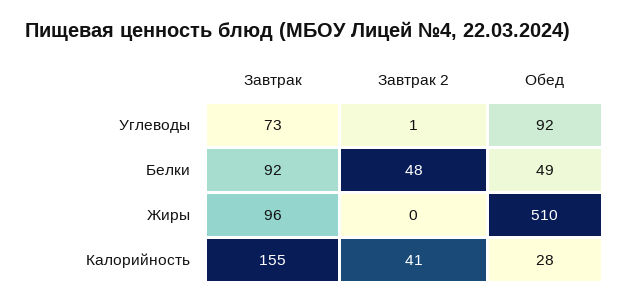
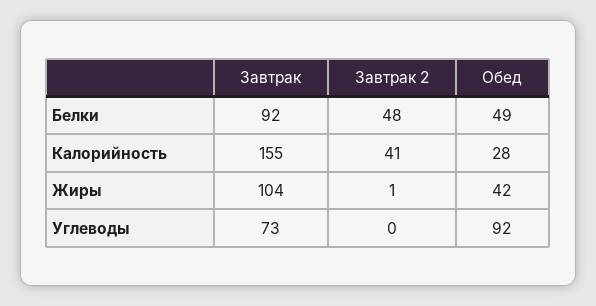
Завтрак 2, Углеводы: 1 -> 0
Завтрак, Жиры: 96 -> 104
Завтрак 2, Жиры: 0 -> 1
Обед, Жиры: 510 -> 42

